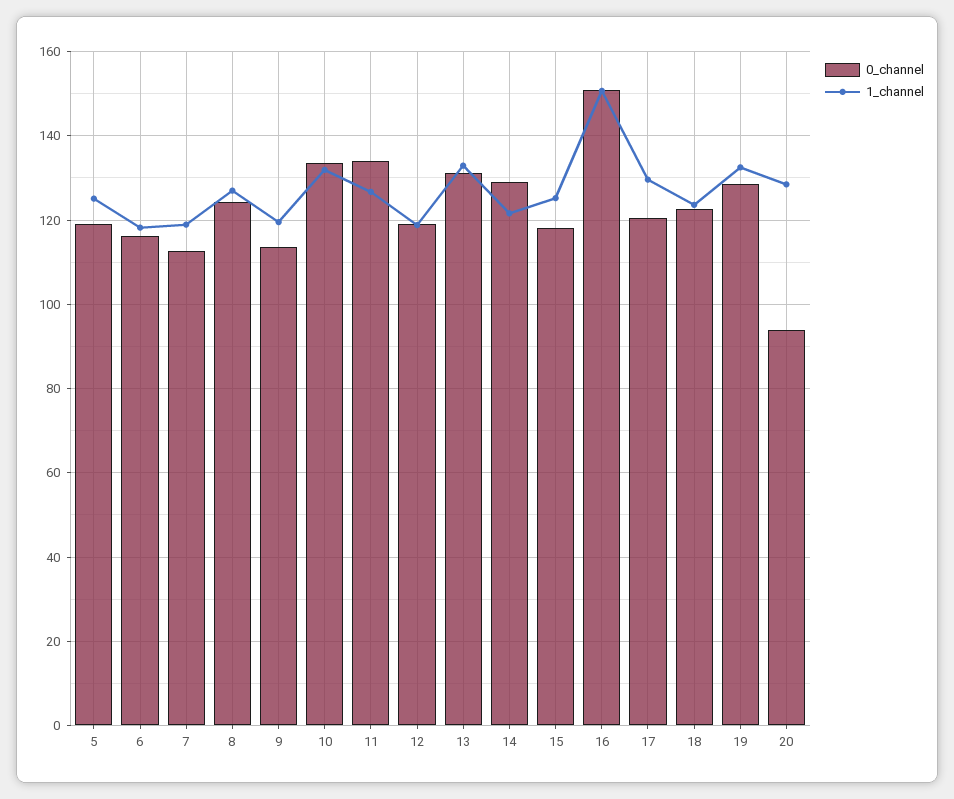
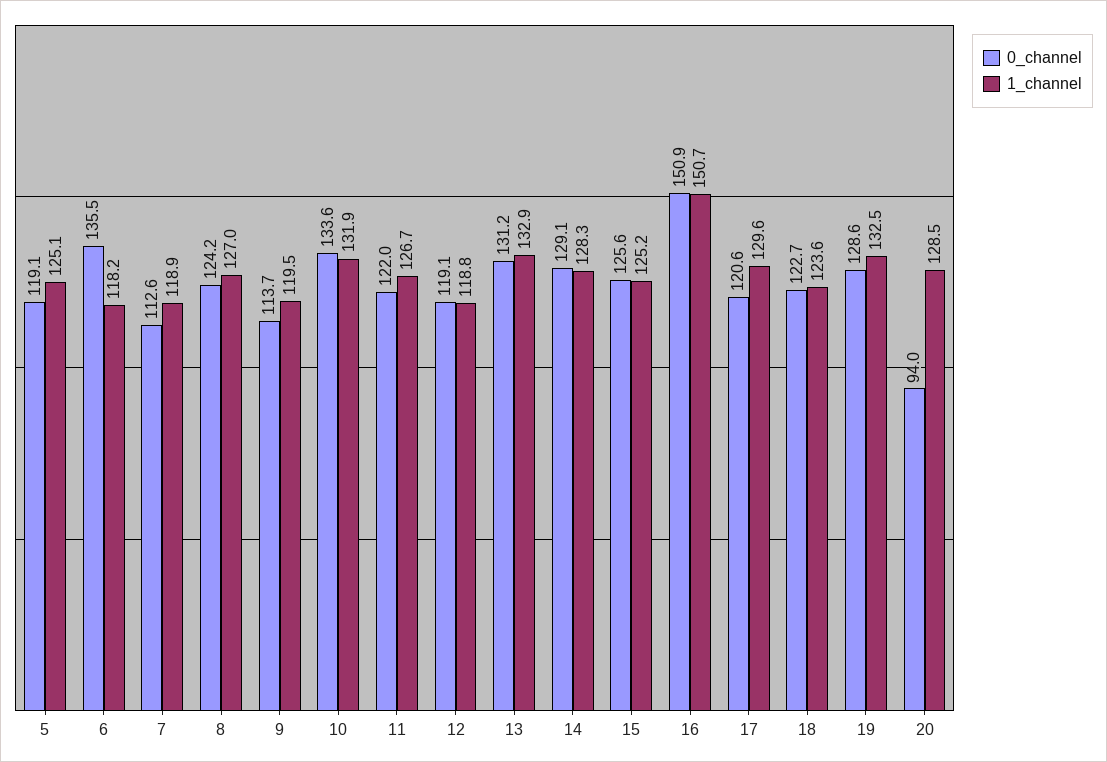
0_channel, 6: 116 -> 135.5
0_channel, 11: 134 -> 122
1_channel, 14: 122 -> 128.3
0_channel, 15: 118 -> 125.6

